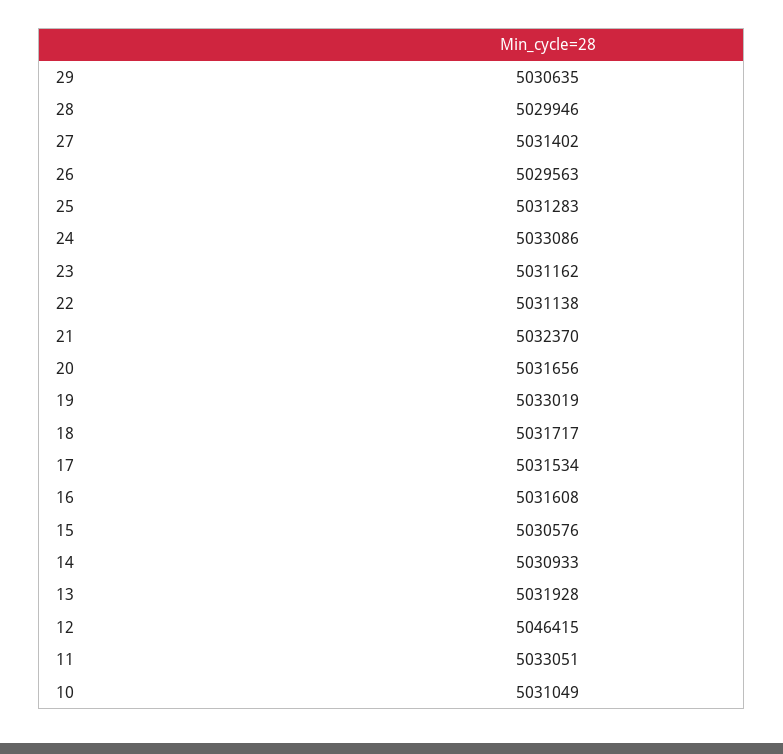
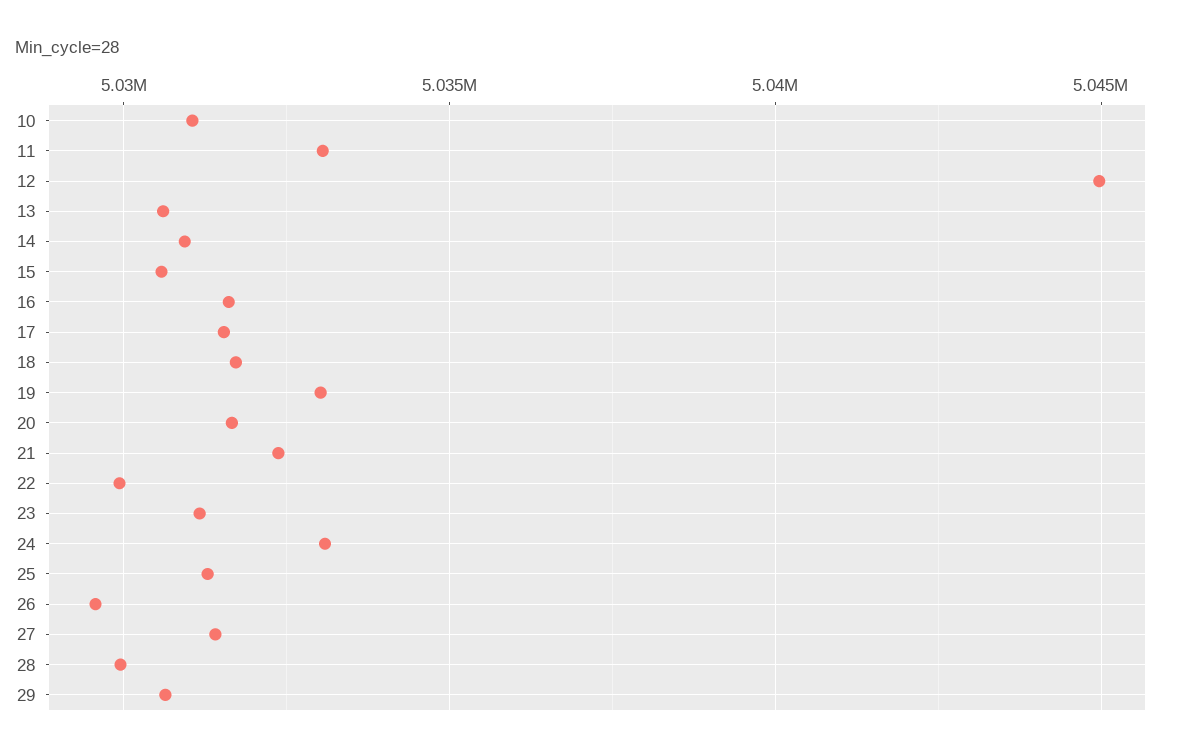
22: 5031138 -> 5030000
13: 5031928 -> 5030500
12: 5046415 -> 5045000

